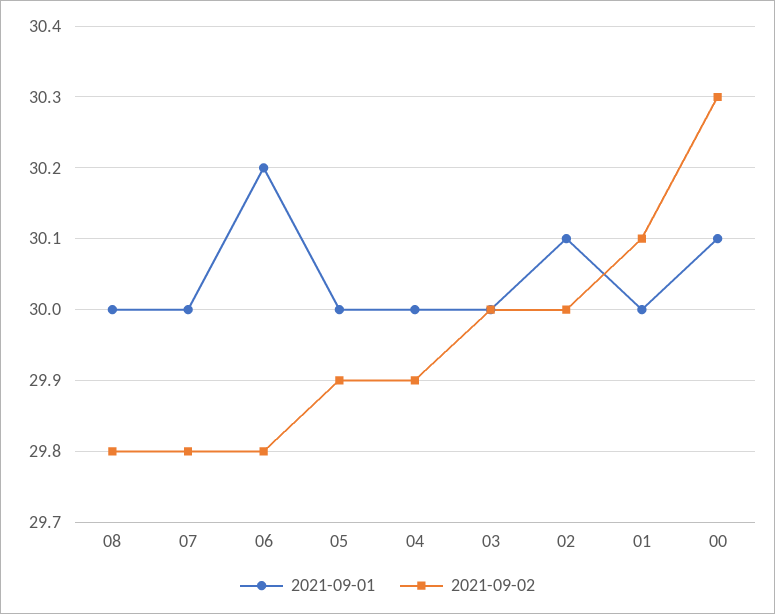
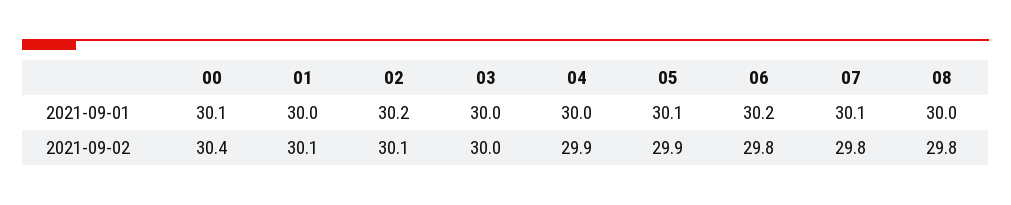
2021-09-01, 07: 30 -> 30.1
2021-09-01, 05: 30 -> 30.1
2021-09-01, 02: 30.1 -> 30.2
2021-09-02, 02: 30 -> 30.1
2021-09-02, 00: 30.3 -> 30.4

